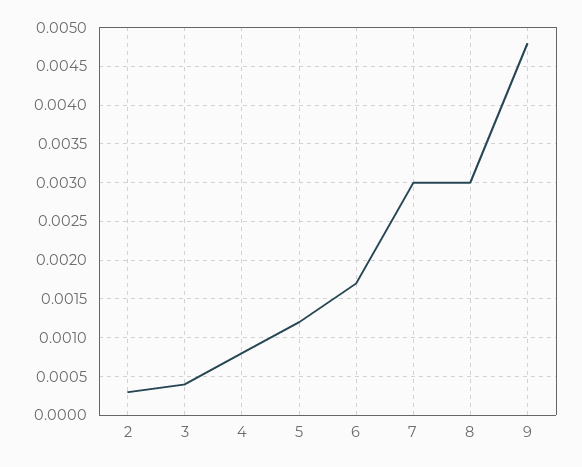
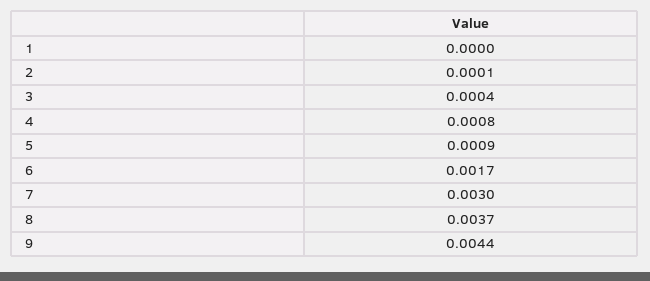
2: 0.0003 -> 0.0001
5: 0.0012 -> 0.0009
8: 0.003 -> 0.0037
9: 0.0048 -> 0.0044
1: none -> 0

